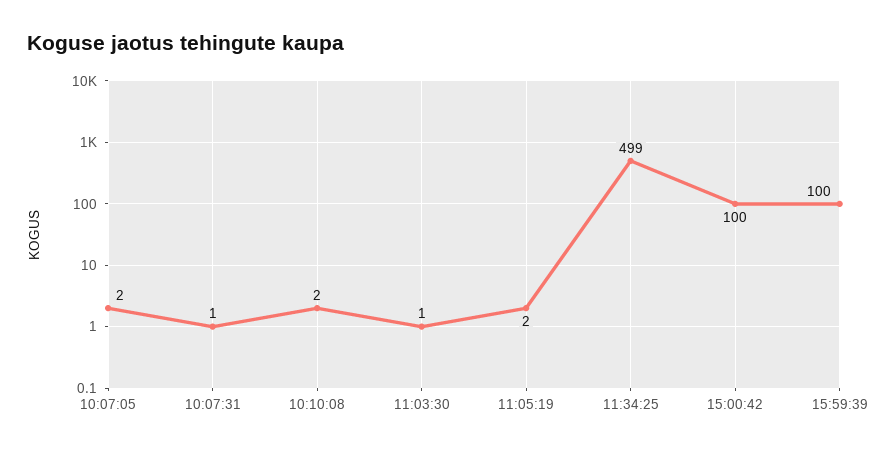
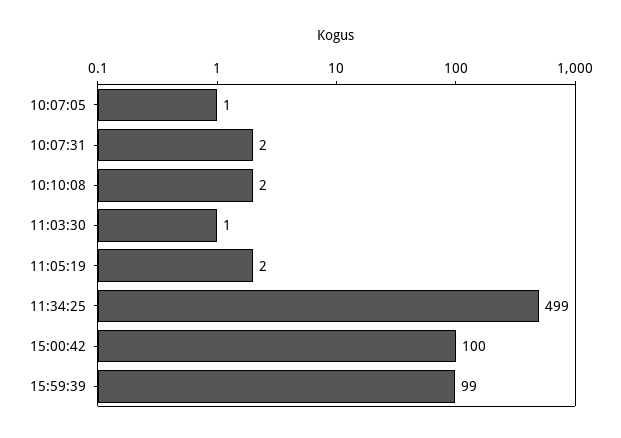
10:07:05: 2 -> 1
10:07:31: 1 -> 2
15:59:39: 100 -> 99

